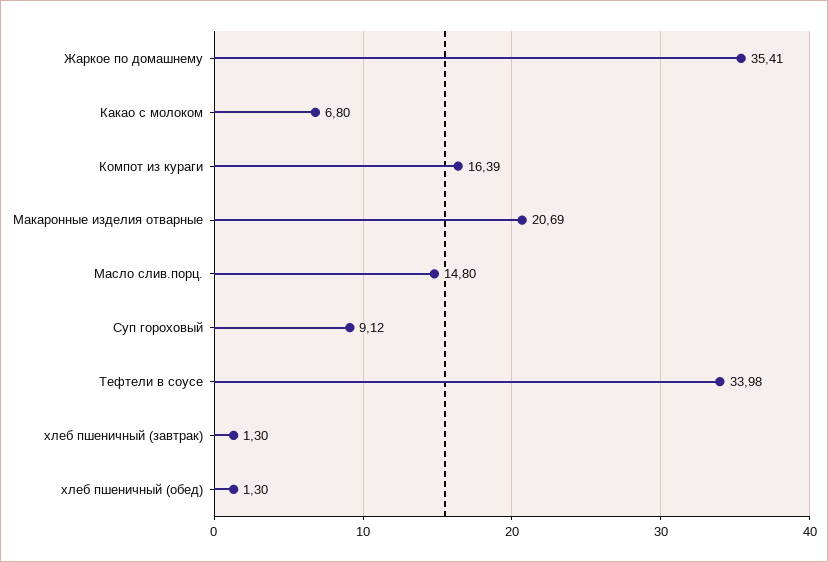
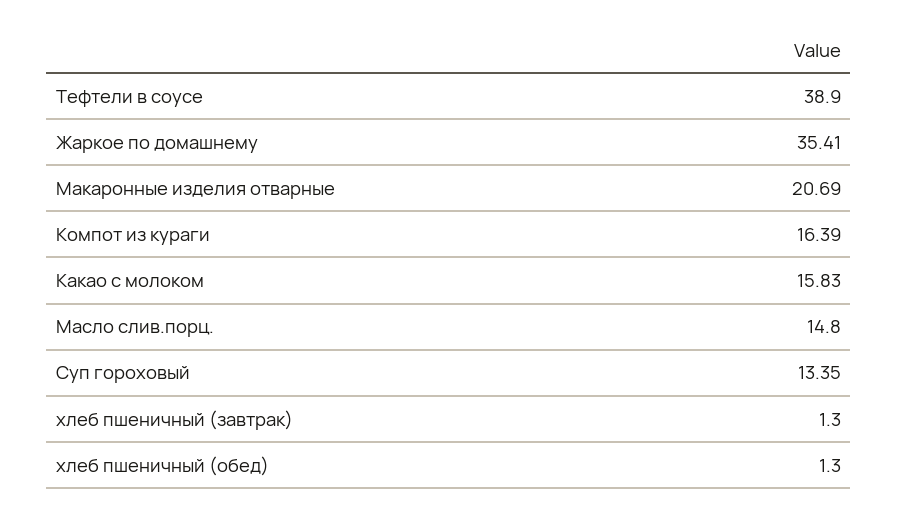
Какао с молоком: 6.8 -> 15.83
Суп гороховый: 9.12 -> 13.35
Тефтели в соусе: 33.98 -> 38.9

